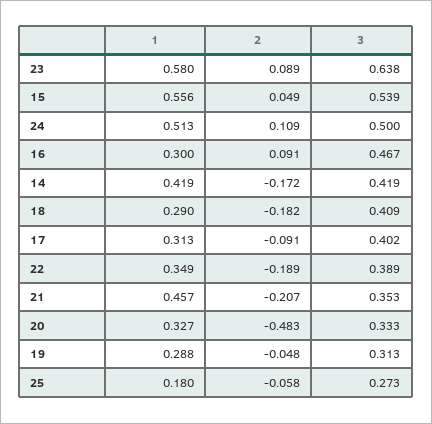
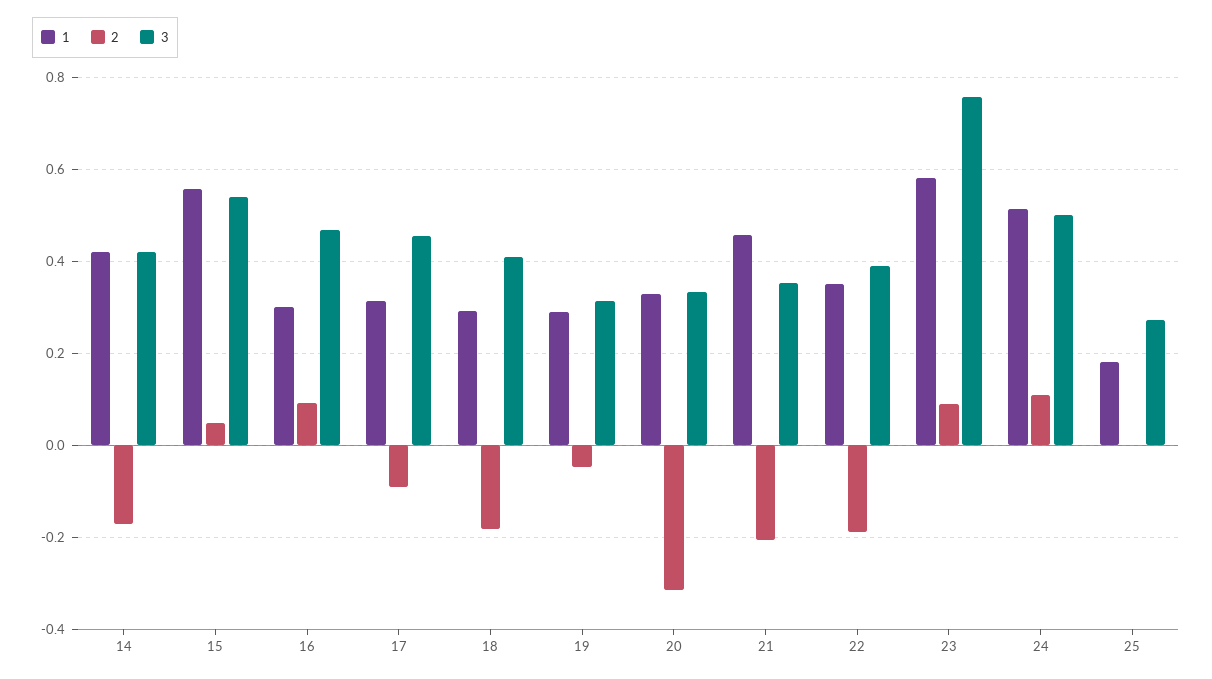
3, 23: 0.638 -> 0.76
3, 17: 0.402 -> 0.46
2, 20: -0.483 -> -0.32
2, 25: -0.058 -> 0

